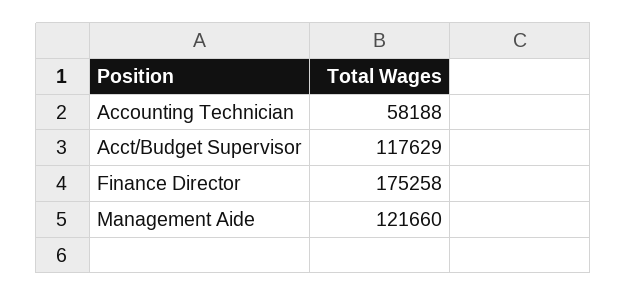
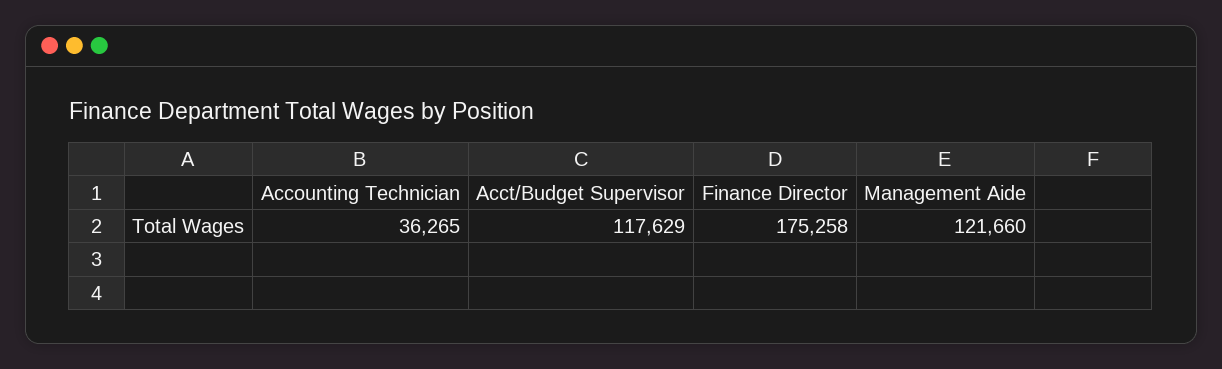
Accounting Technician: 58188 -> 36265

